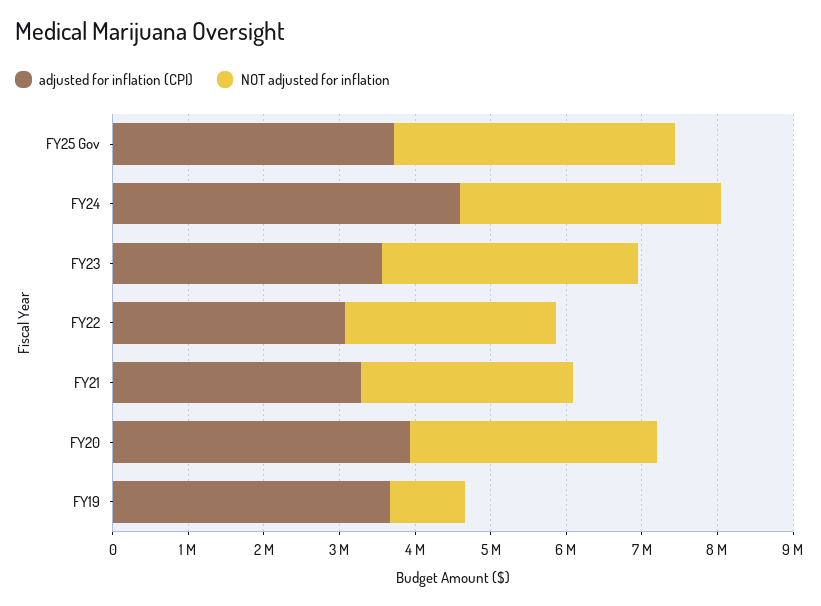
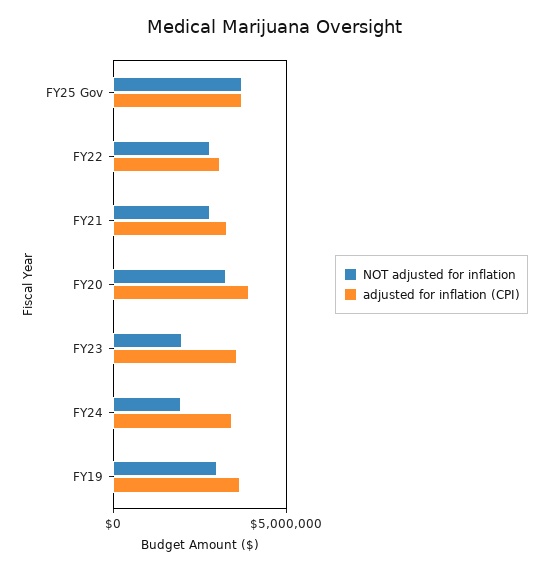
adjusted for inflation (CPI), FY24: 4600000 -> 3500000
NOT adjusted for inflation, FY24: 3400000 -> 2000000
NOT adjusted for inflation, FY23: 3400000 -> 2000000
NOT adjusted for inflation, FY19: 1000000 -> 3000000

